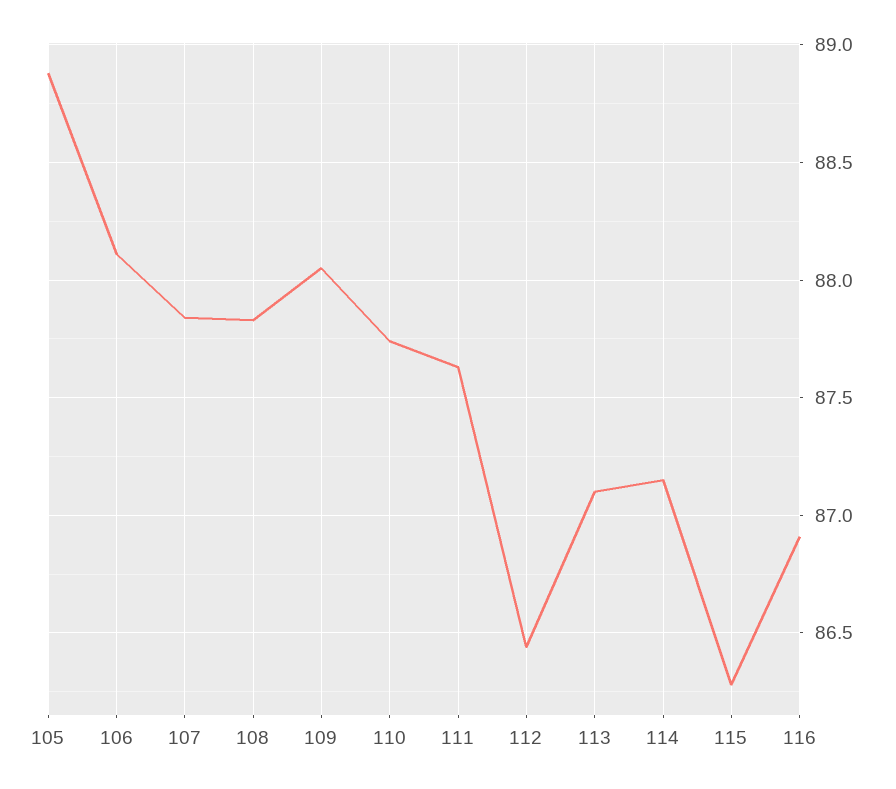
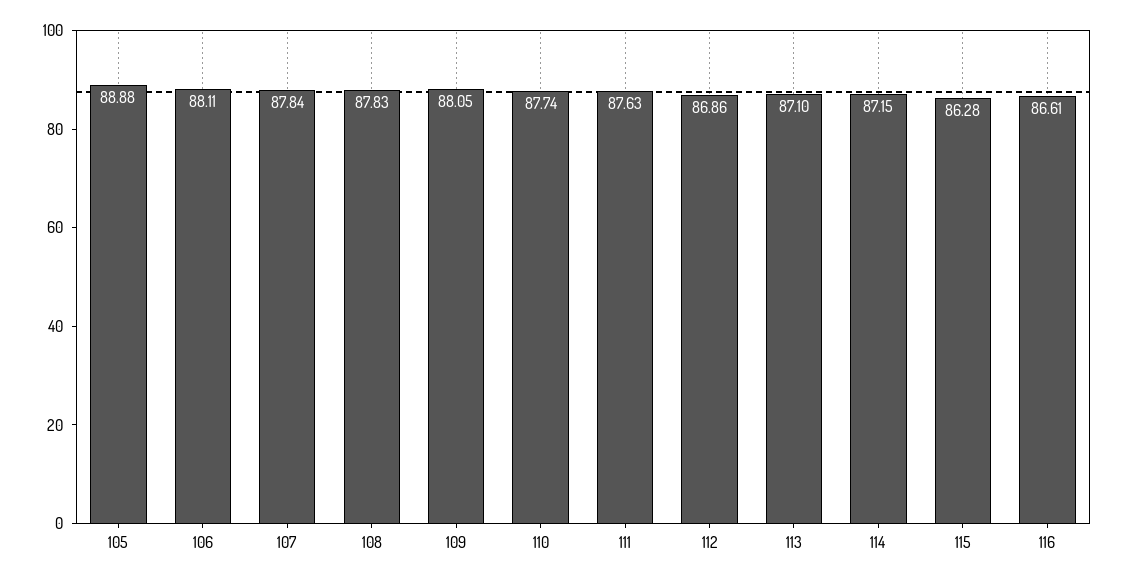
112: 86.45 -> 86.86
116: 86.9 -> 86.61

